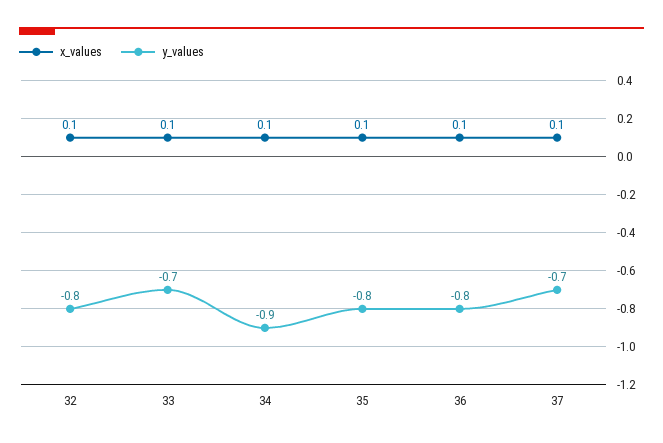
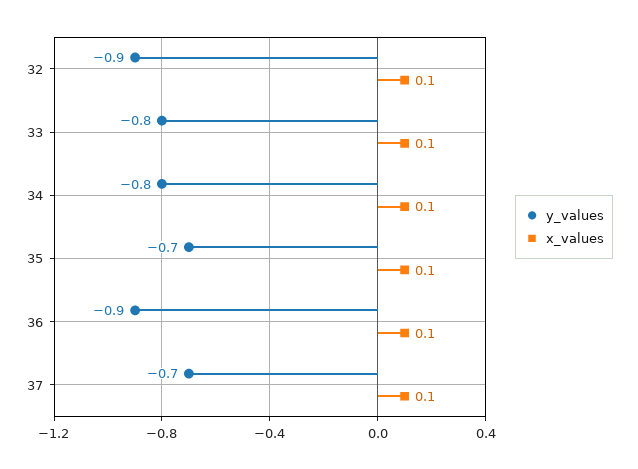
y_values, 32: -0.8 -> -0.9
y_values, 33: -0.7 -> -0.8
y_values, 34: -0.9 -> -0.8
y_values, 35: -0.8 -> -0.7
y_values, 36: -0.8 -> -0.9

